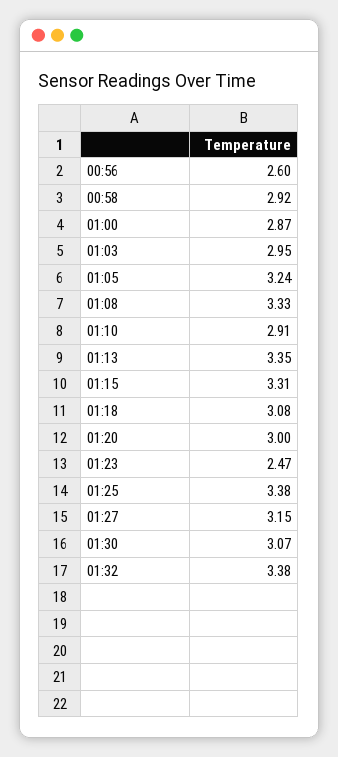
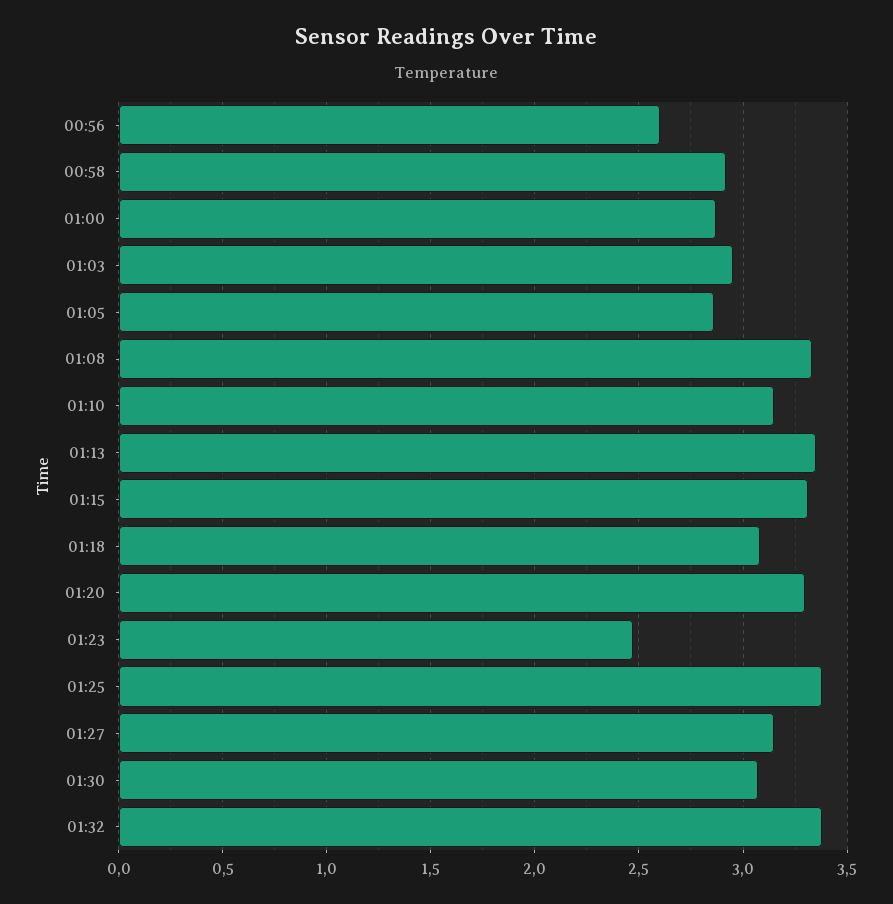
01:05: 3.24 -> 2.85
01:10: 2.91 -> 3.15
01:20: 3 -> 3.3

